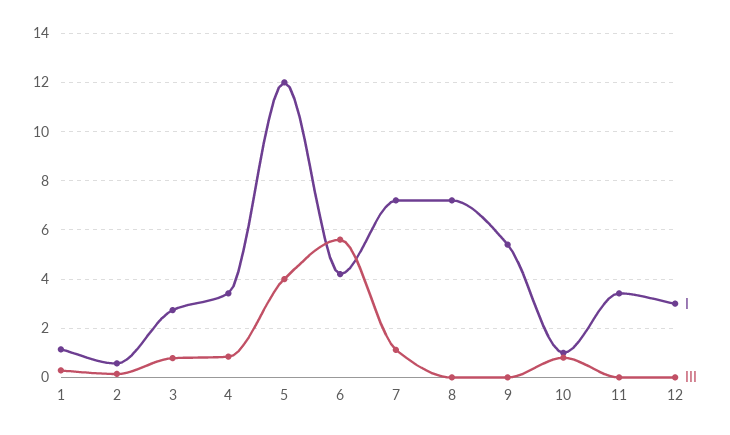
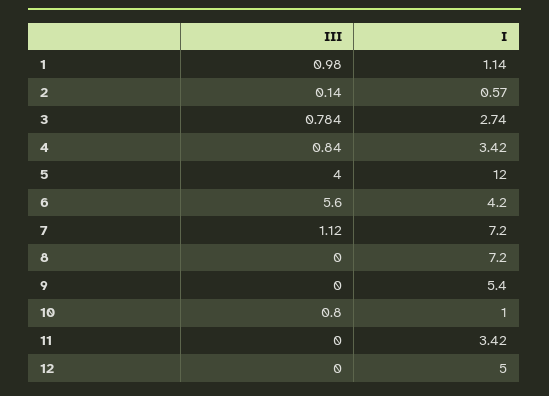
III, 1: 0.25 -> 0.98
I, 12: 3 -> 5

